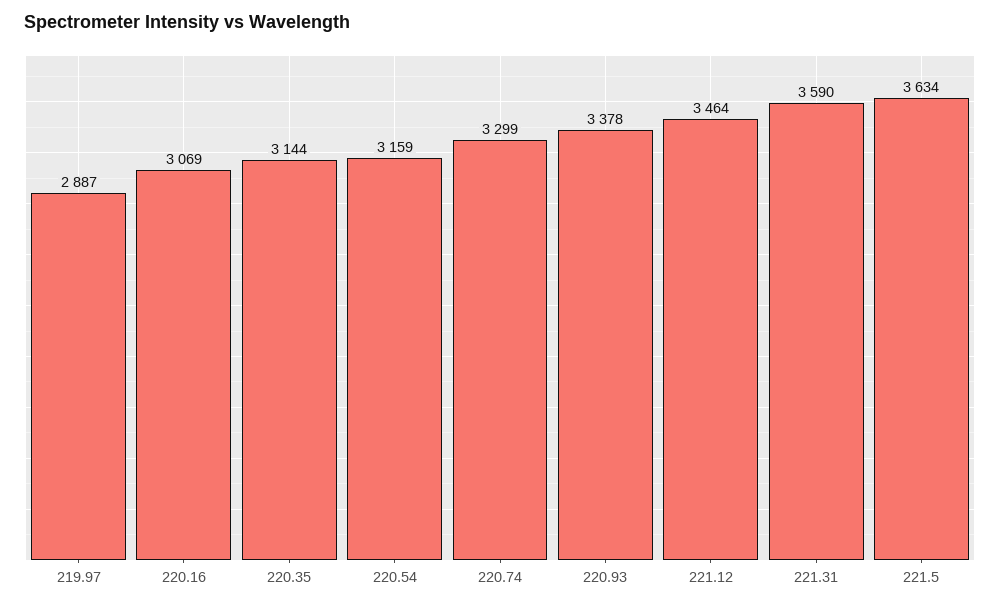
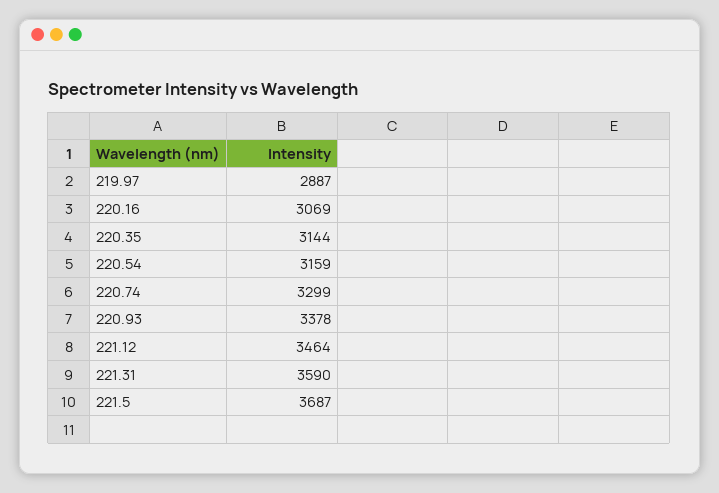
221.5: 3634 -> 3687

